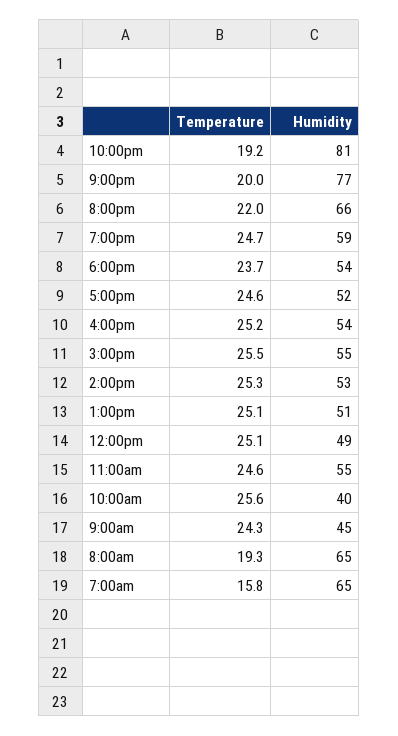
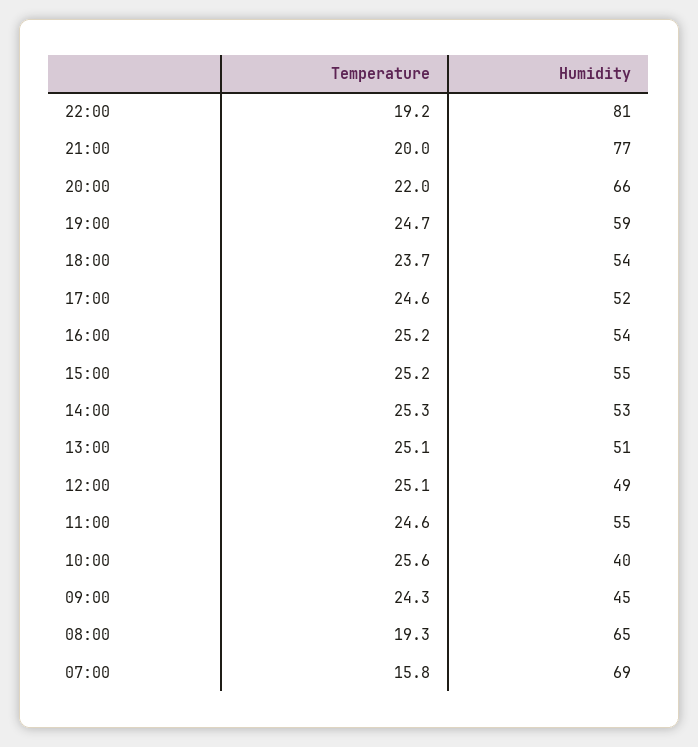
Temperature, 3:00pm: 25.5 -> 25.2
Humidity, 7:00am: 65 -> 69

